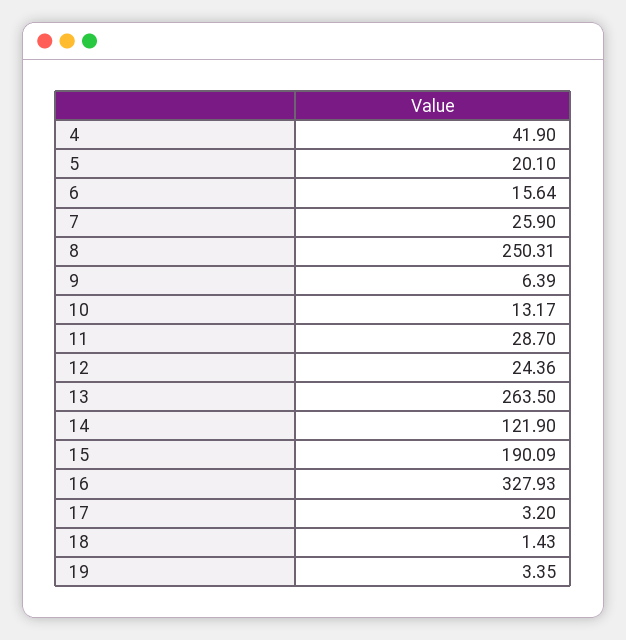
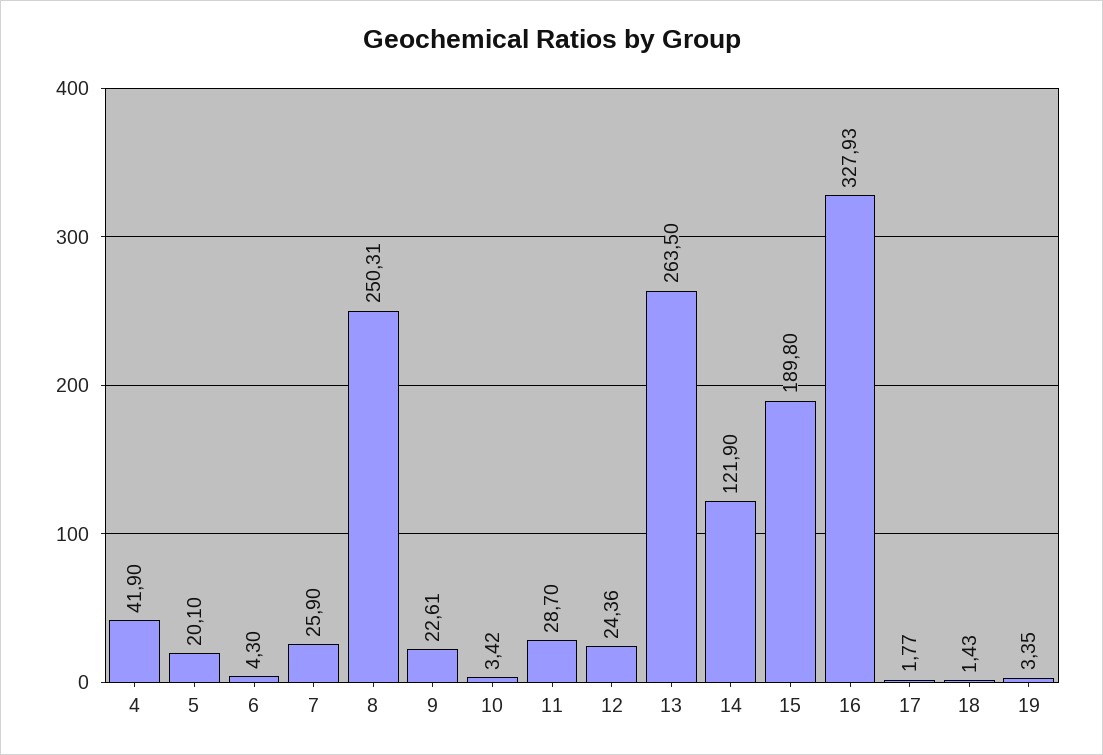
6: 15.64 -> 4.3
9: 6.39 -> 22.61
10: 13.17 -> 3.42
15: 190.09 -> 189.8
17: 3.2 -> 1.77

